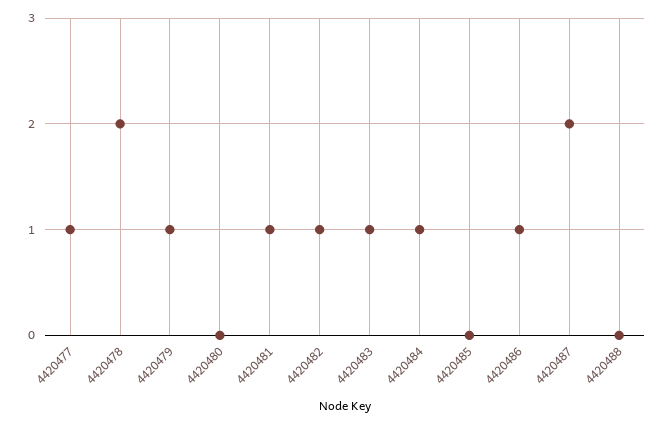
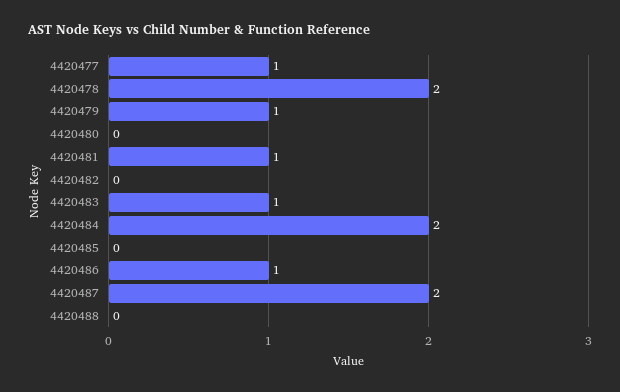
4420482: 1 -> 0
4420484: 1 -> 2

